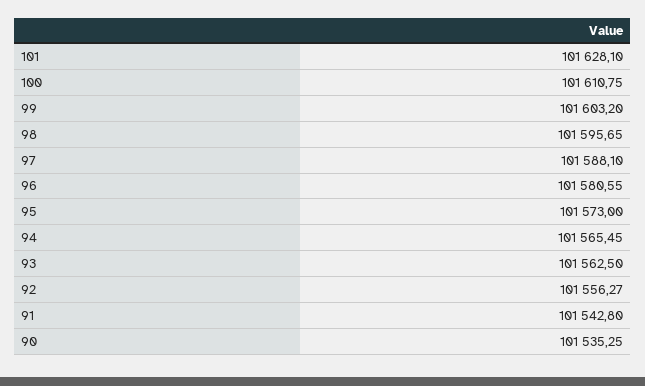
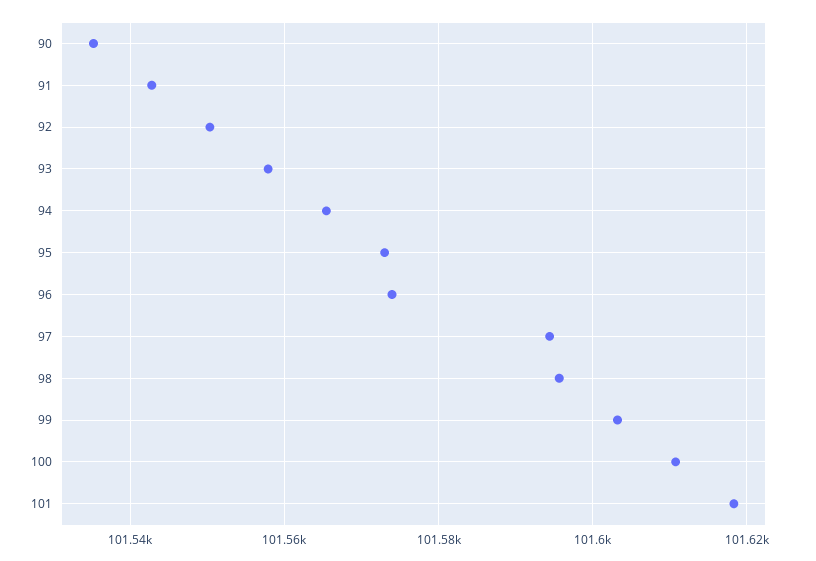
101: 101628.1 -> 101618
97: 101588.1 -> 101594
96: 101580.55 -> 101574
93: 101562.5 -> 101558
92: 101556.27 -> 101550

